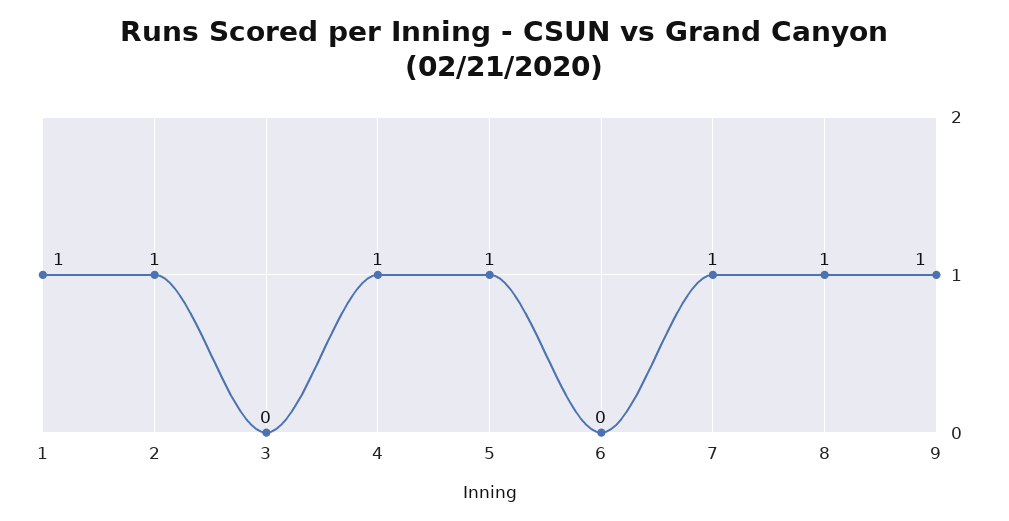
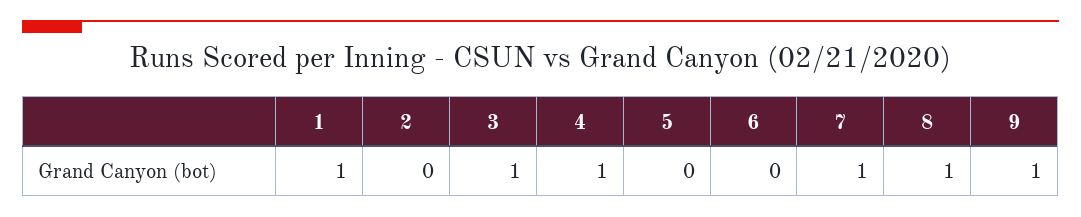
2: 1 -> 0
3: 0 -> 1
5: 1 -> 0

